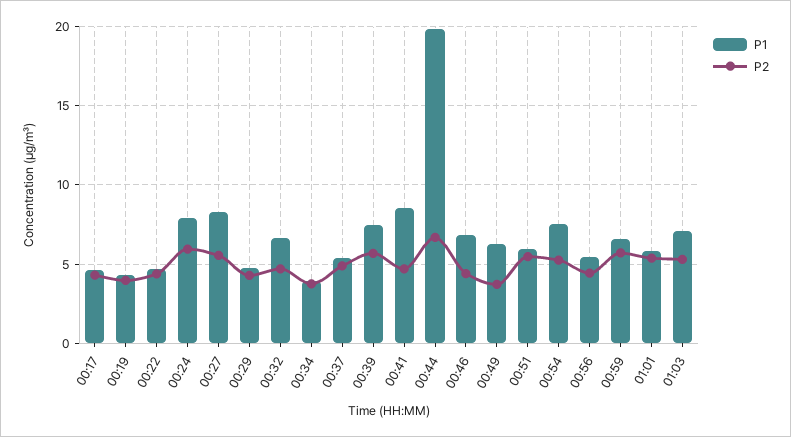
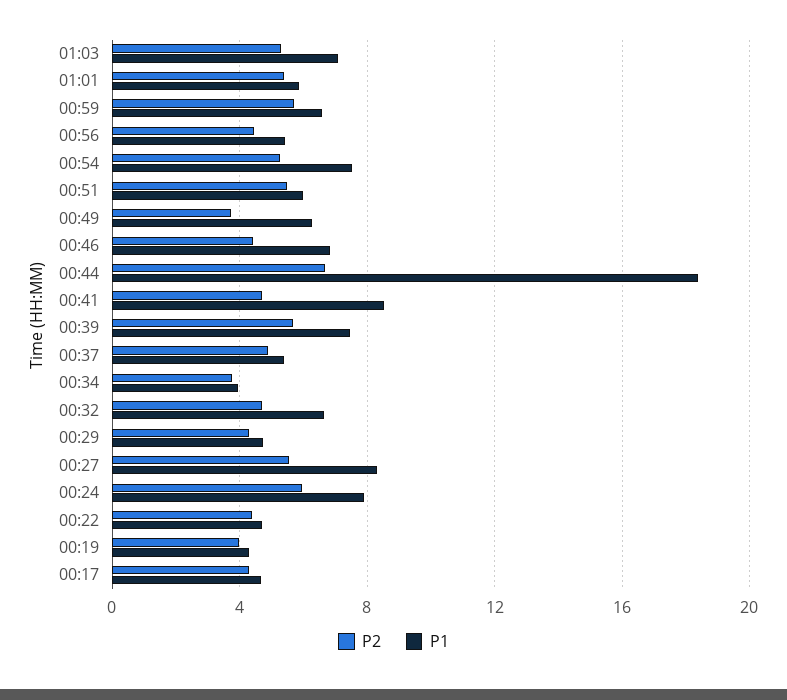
P1, 00:44: 20 -> 18.5

